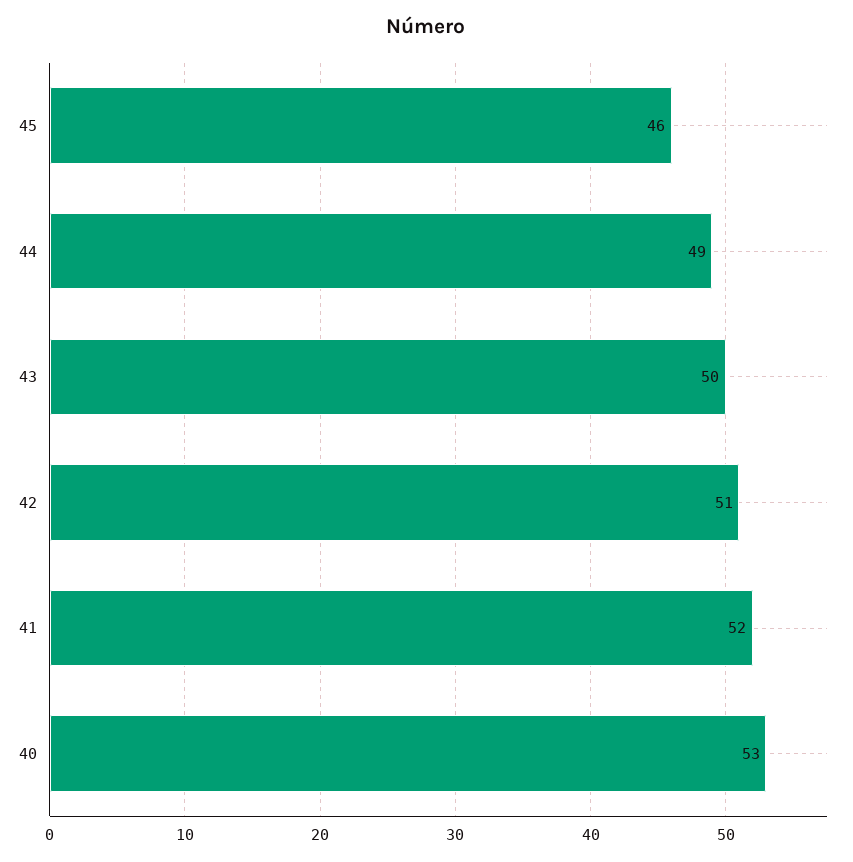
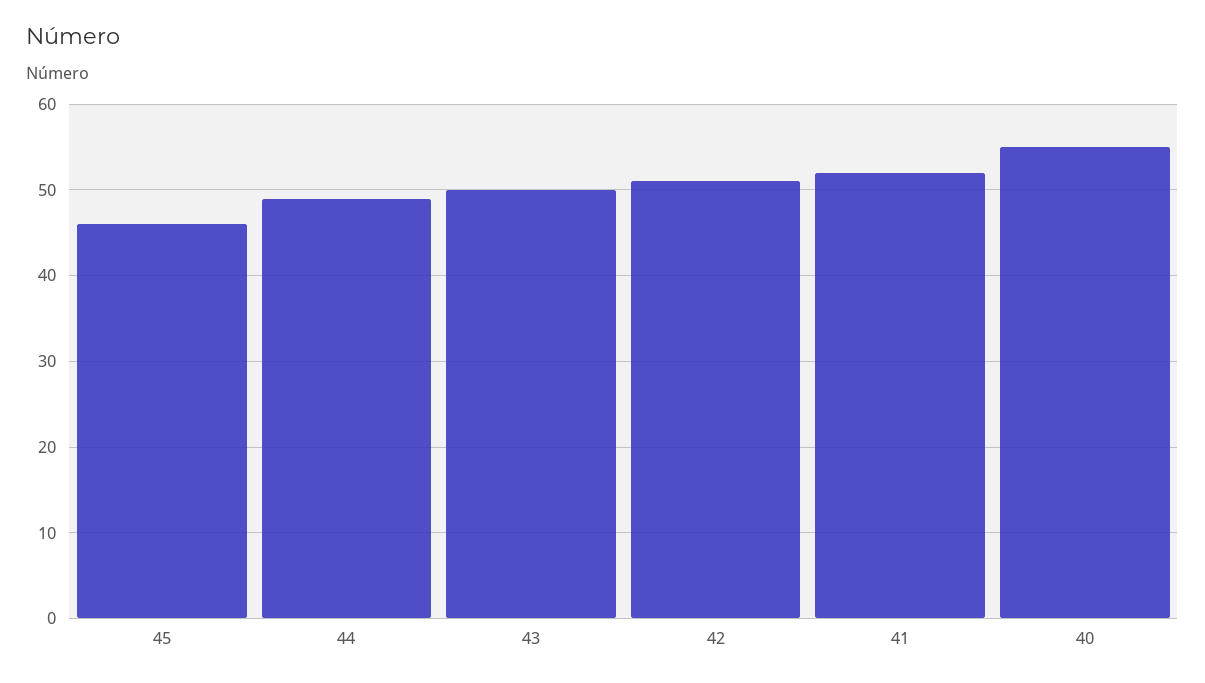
40: 53 -> 55

